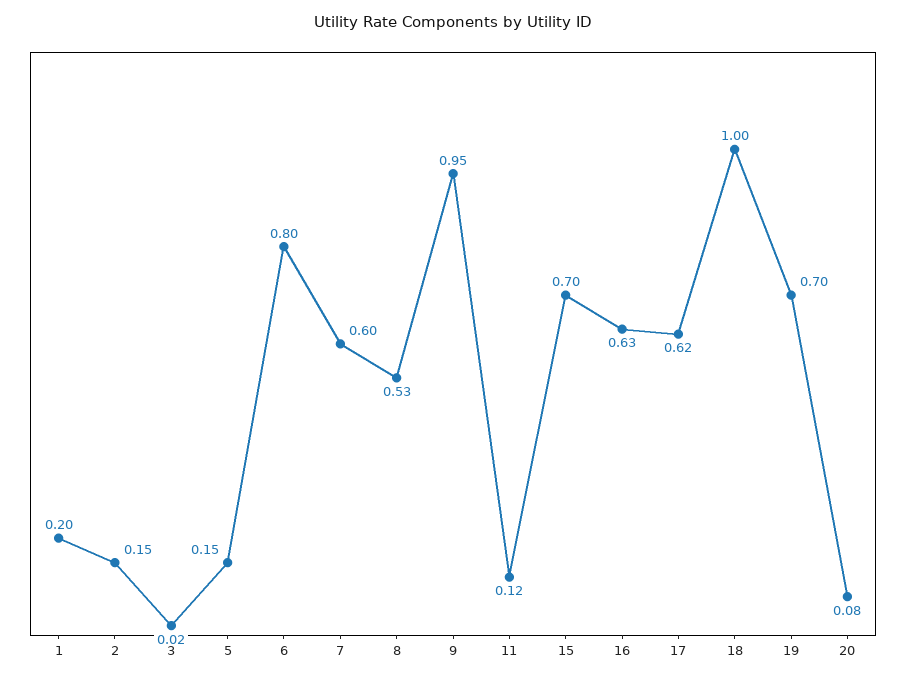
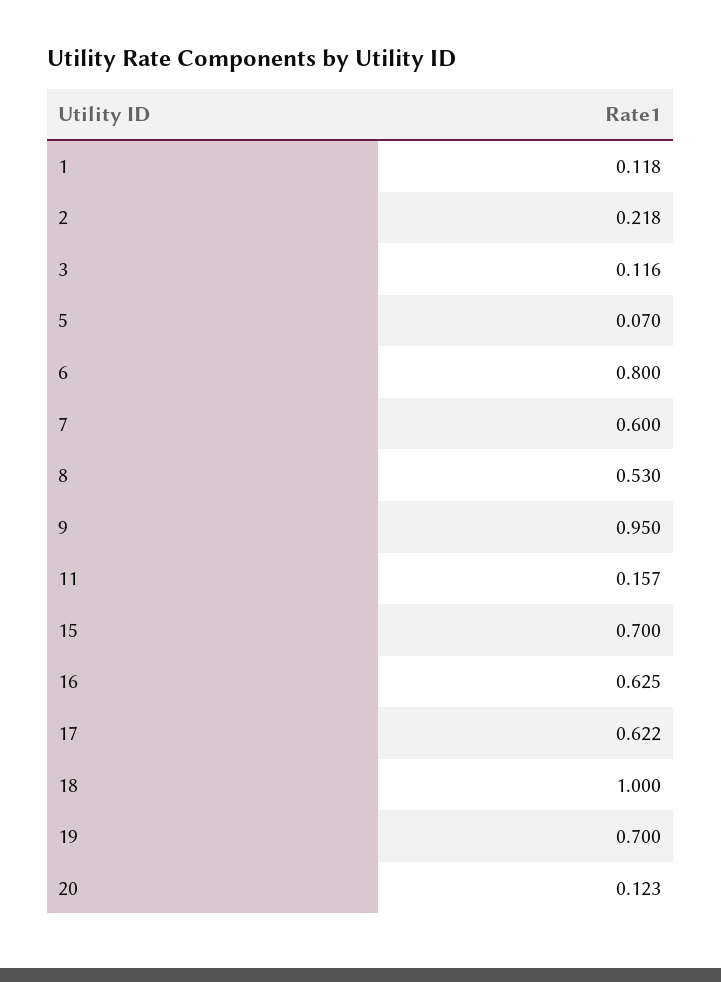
1: 0.2 -> 0.118
2: 0.15 -> 0.218
3: 0.02 -> 0.116
5: 0.15 -> 0.07
11: 0.12 -> 0.157
20: 0.08 -> 0.123

